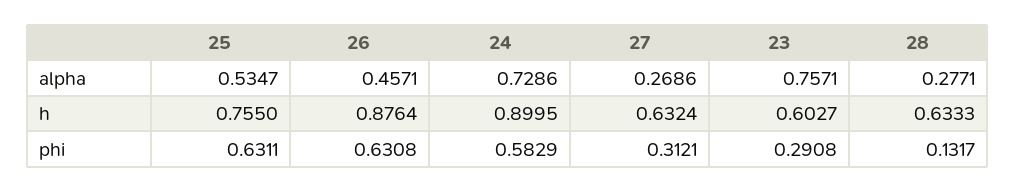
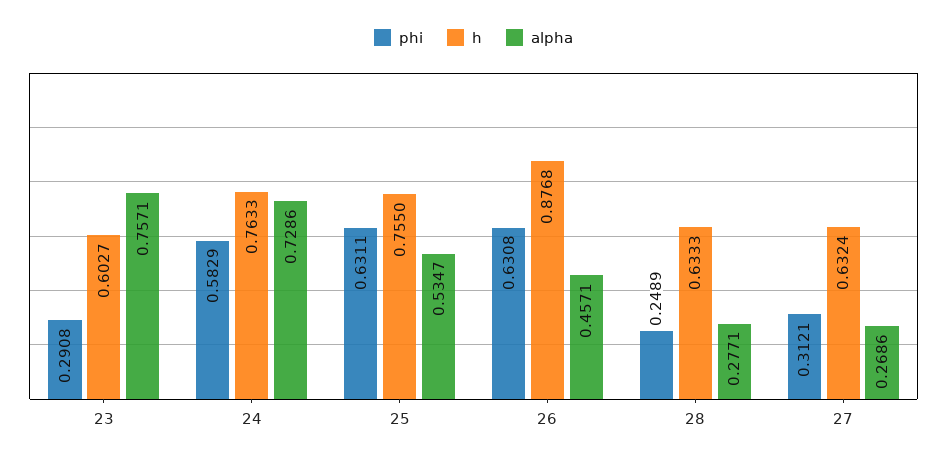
h, 26: 0.8764 -> 0.8768
h, 24: 0.8995 -> 0.7633
phi, 28: 0.1317 -> 0.2489

